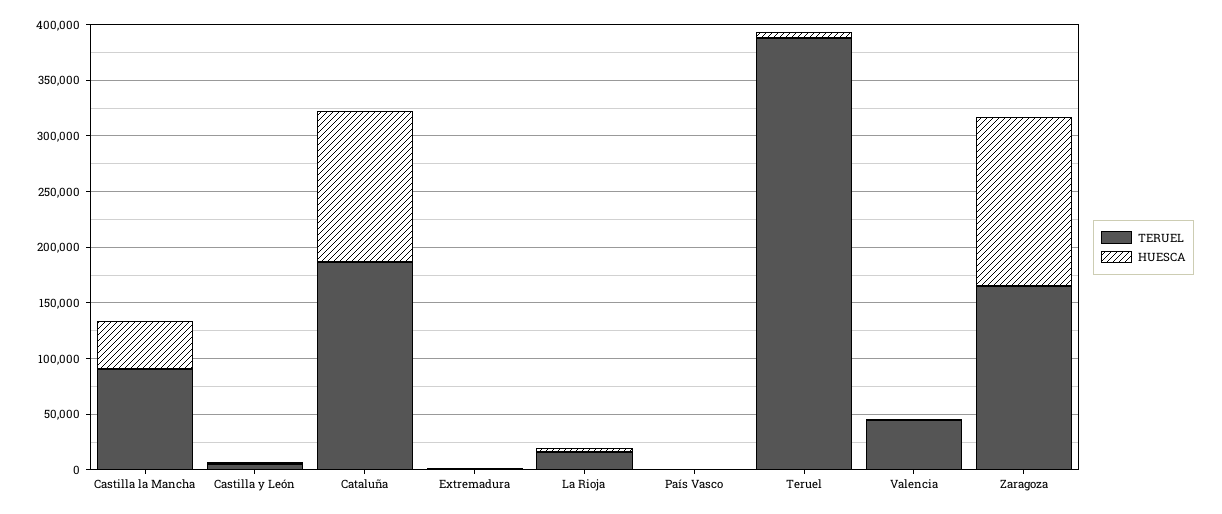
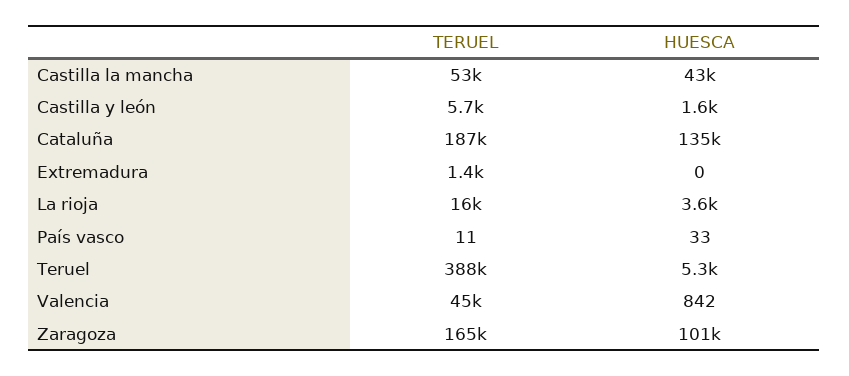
TERUEL, Castilla la Mancha: 90000 -> 53000
HUESCA, Zaragoza: 150000 -> 101000

